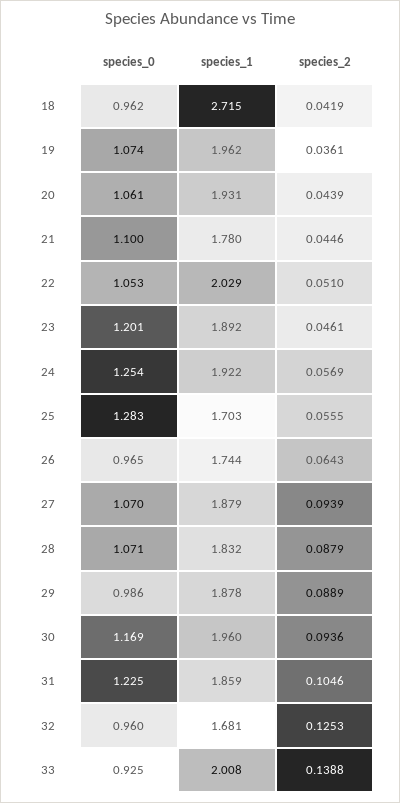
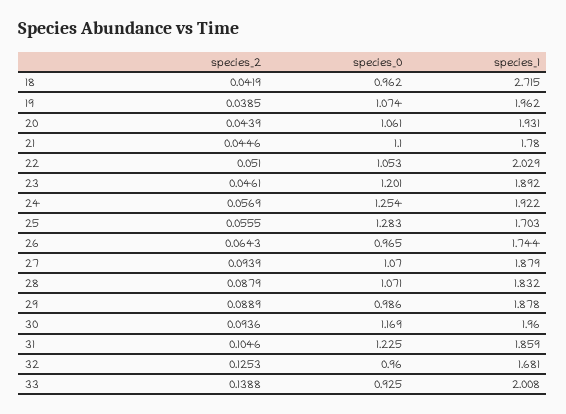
species_2, 19: 0.0361 -> 0.0385

